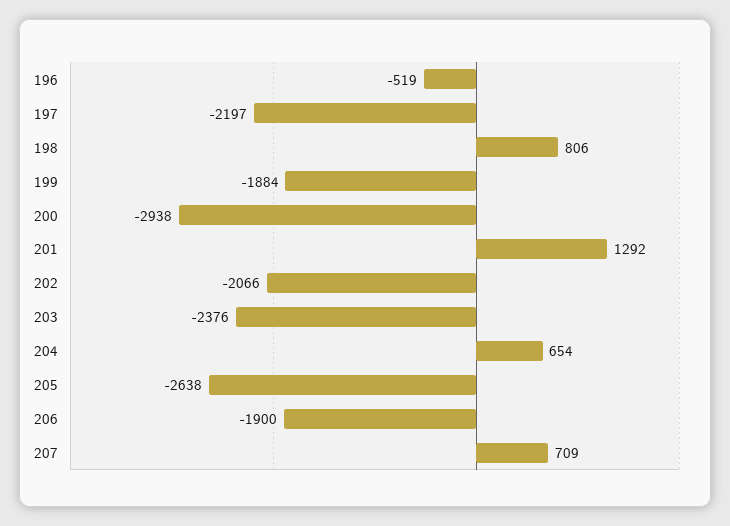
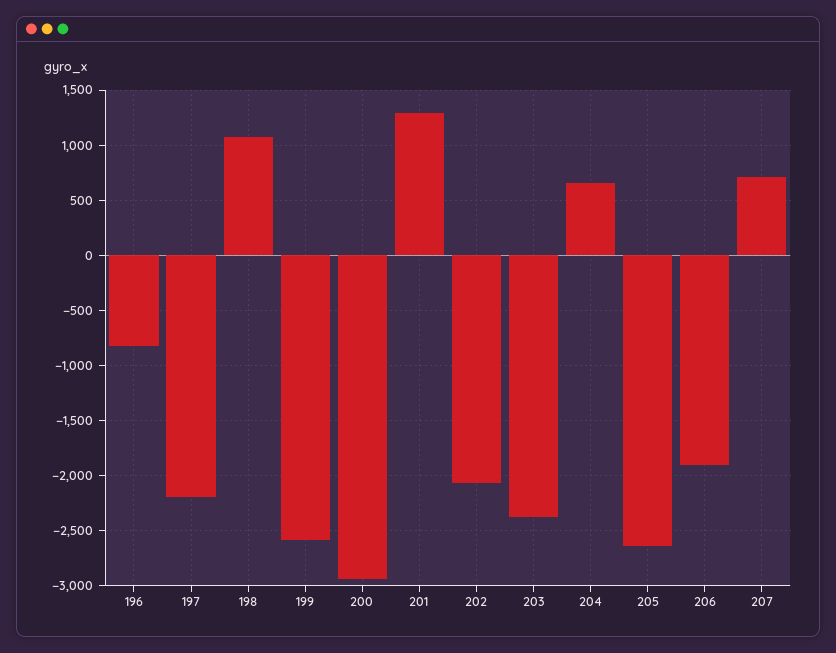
196: -519 -> -800
198: 806 -> 1100
199: -1884 -> -2600

